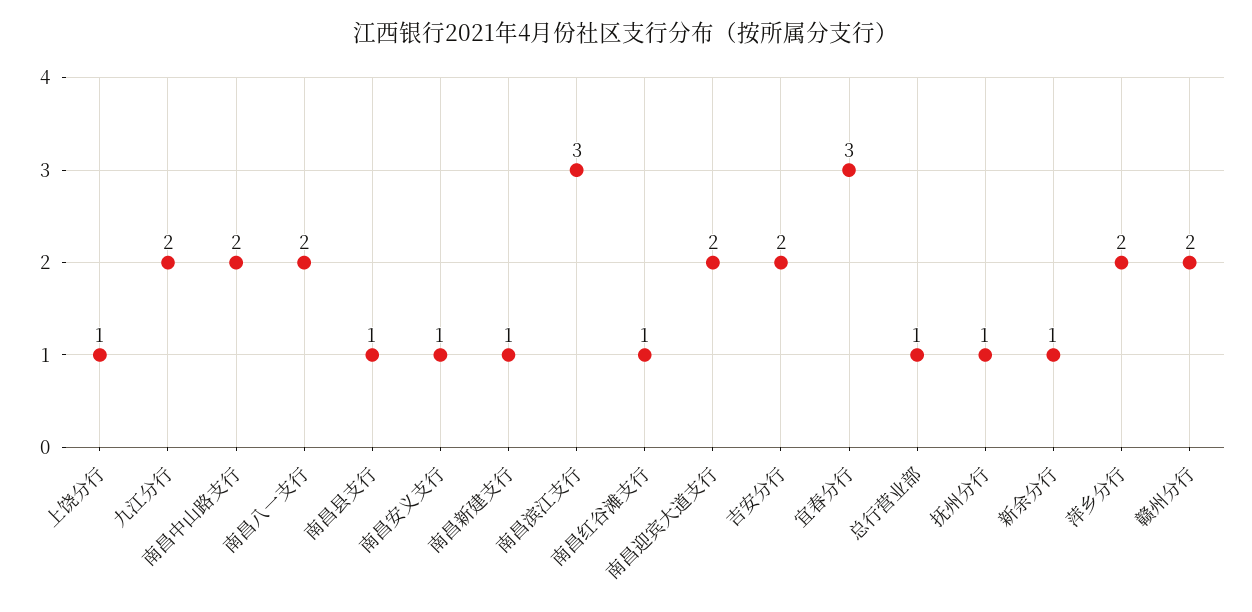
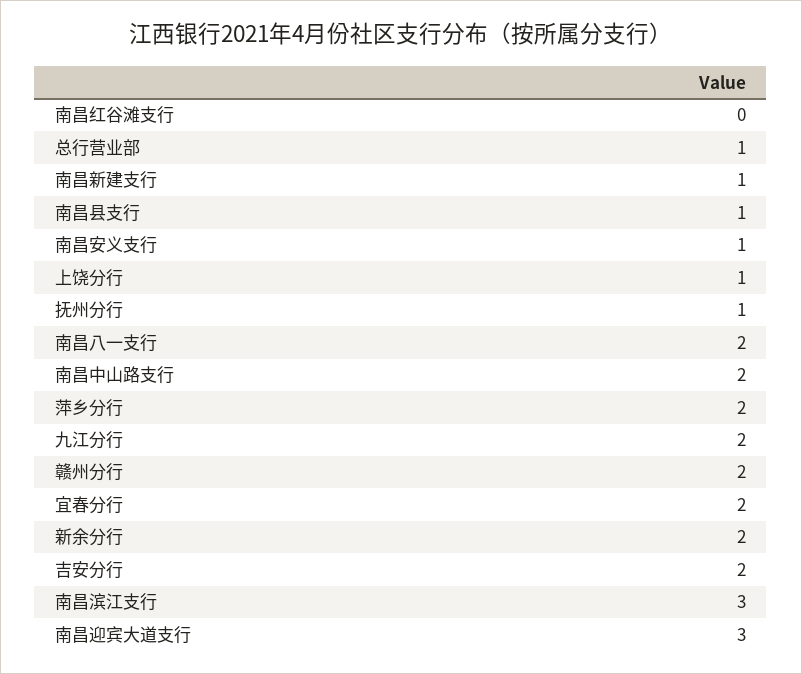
南昌红谷滩支行: 1 -> 0
南昌迎宾大道支行: 2 -> 3
宜春分行: 3 -> 2
新余分行: 1 -> 2

